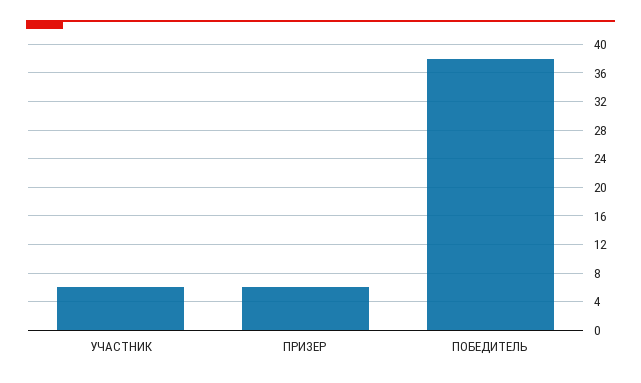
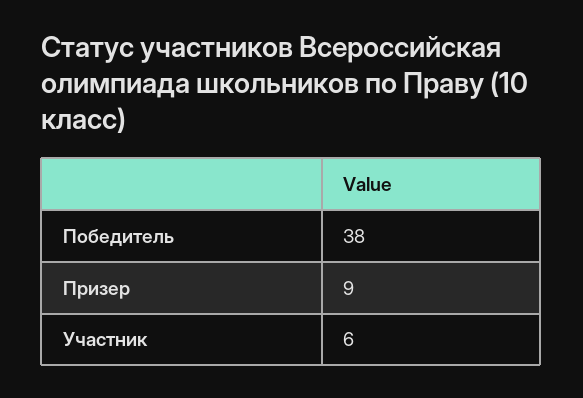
ПРИЗЕР: 6 -> 9

